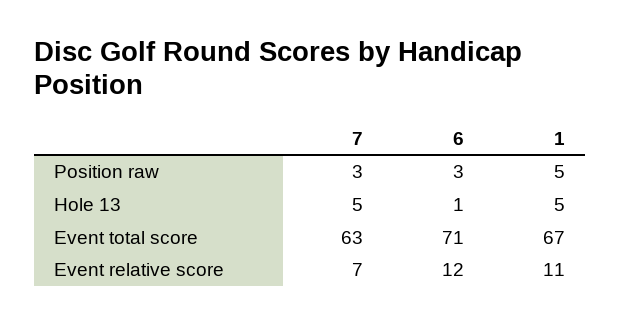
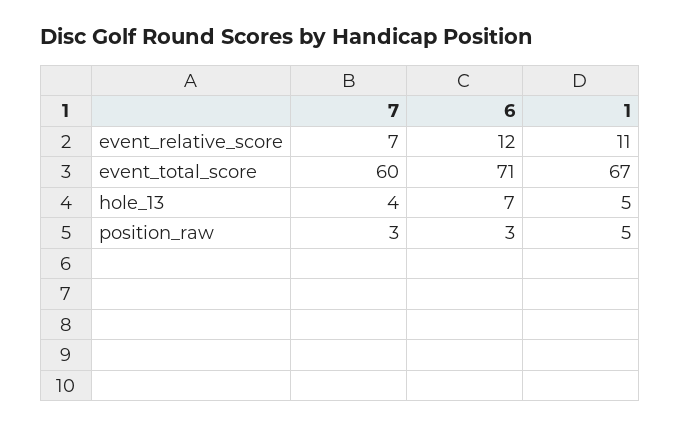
7, Hole 13: 5 -> 4
6, Hole 13: 1 -> 7
7, Event total score: 63 -> 60

